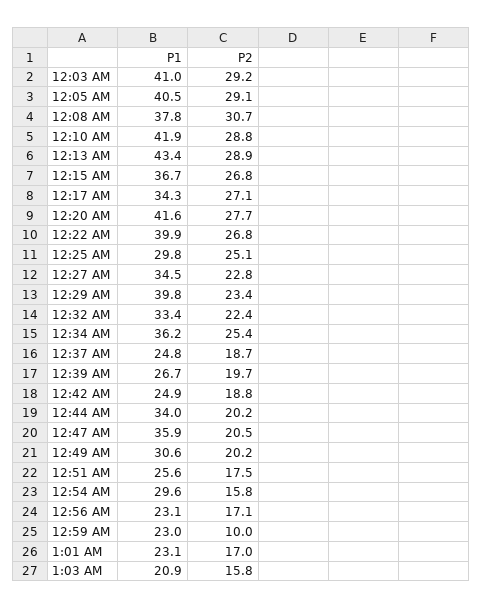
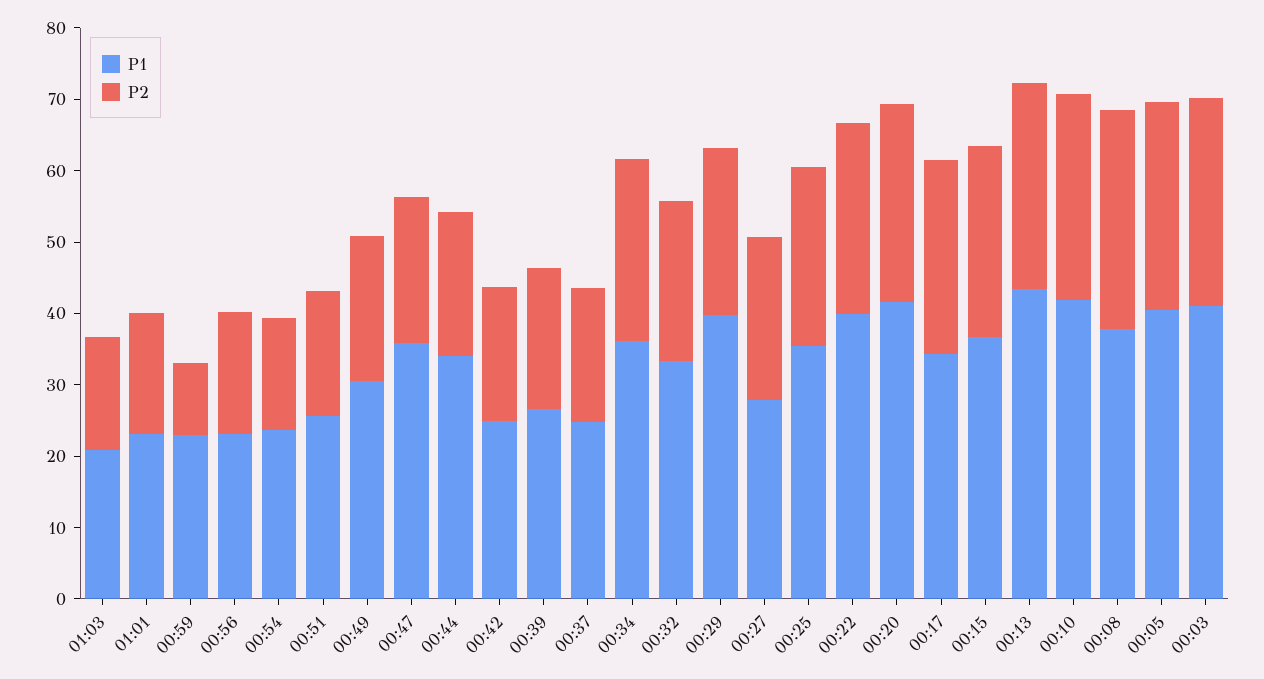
P1, 12:25 AM: 29.8 -> 36
P1, 12:27 AM: 34.5 -> 28
P1, 12:54 AM: 29.6 -> 24

